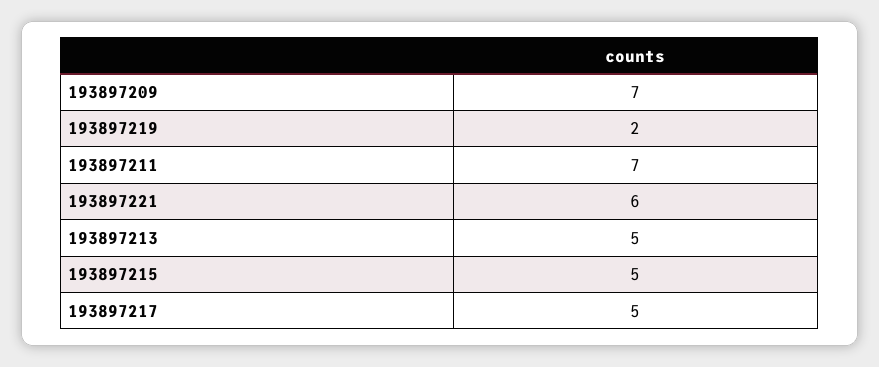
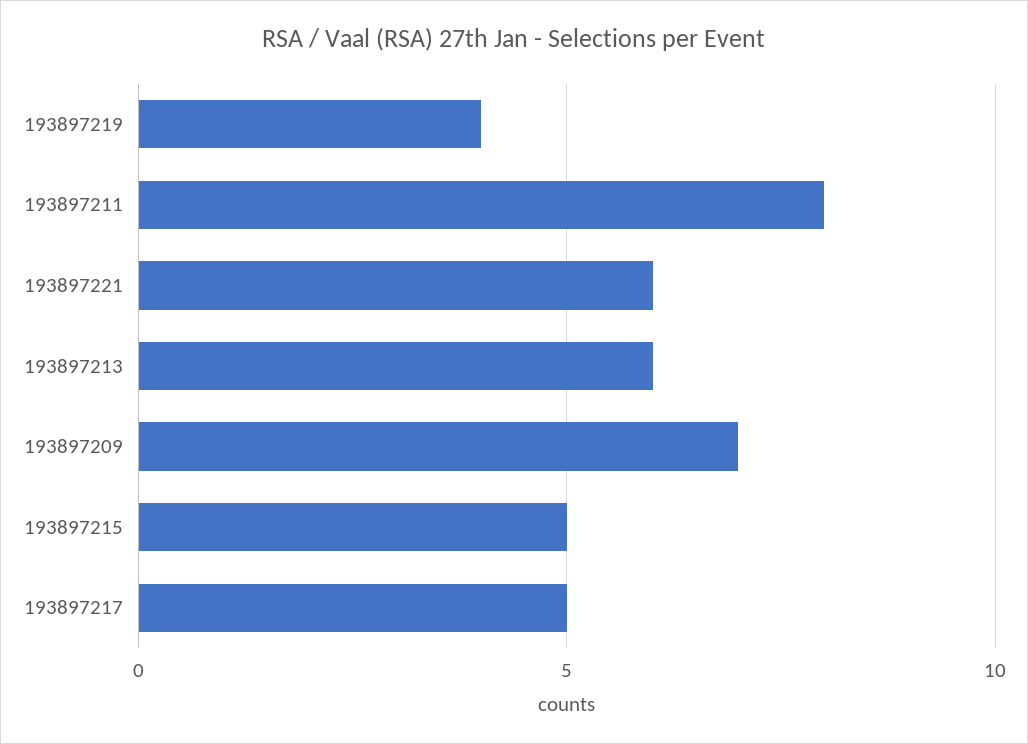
193897219: 2 -> 4
193897211: 7 -> 8
193897213: 5 -> 6

